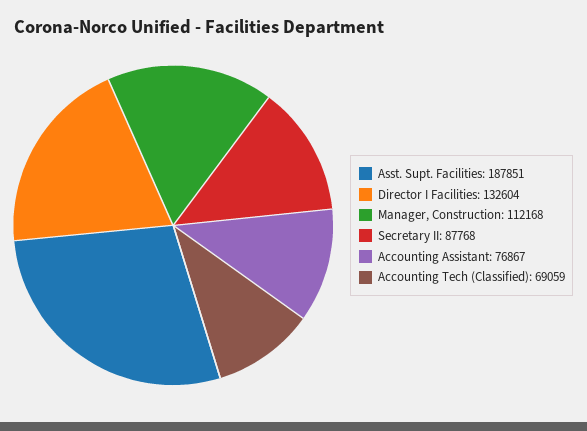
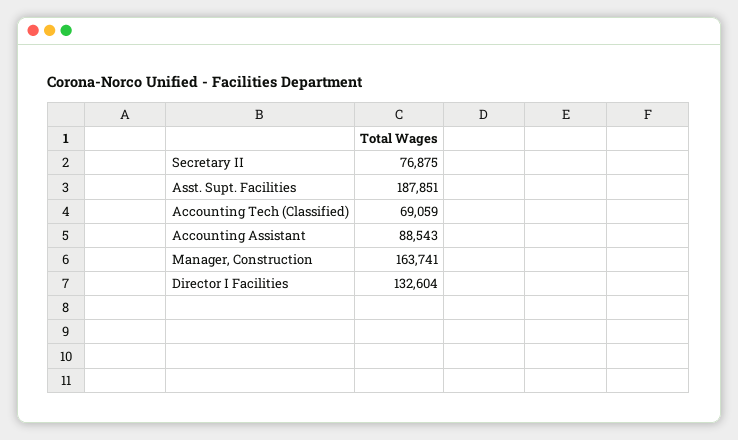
Manager, Construction: 112168 -> 163741
Secretary II: 87768 -> 76875
Accounting Assistant: 76867 -> 88543

